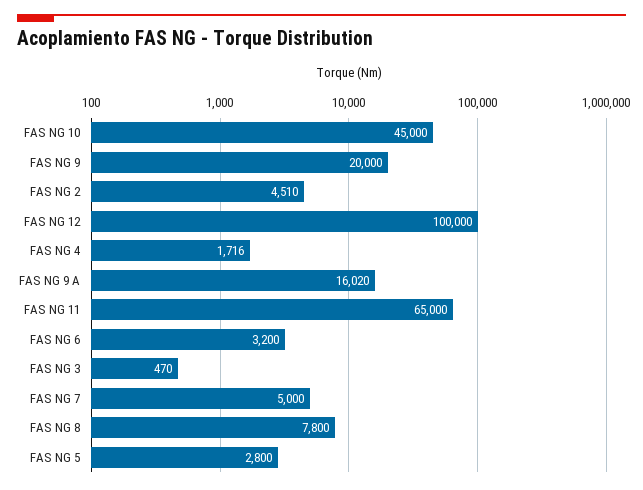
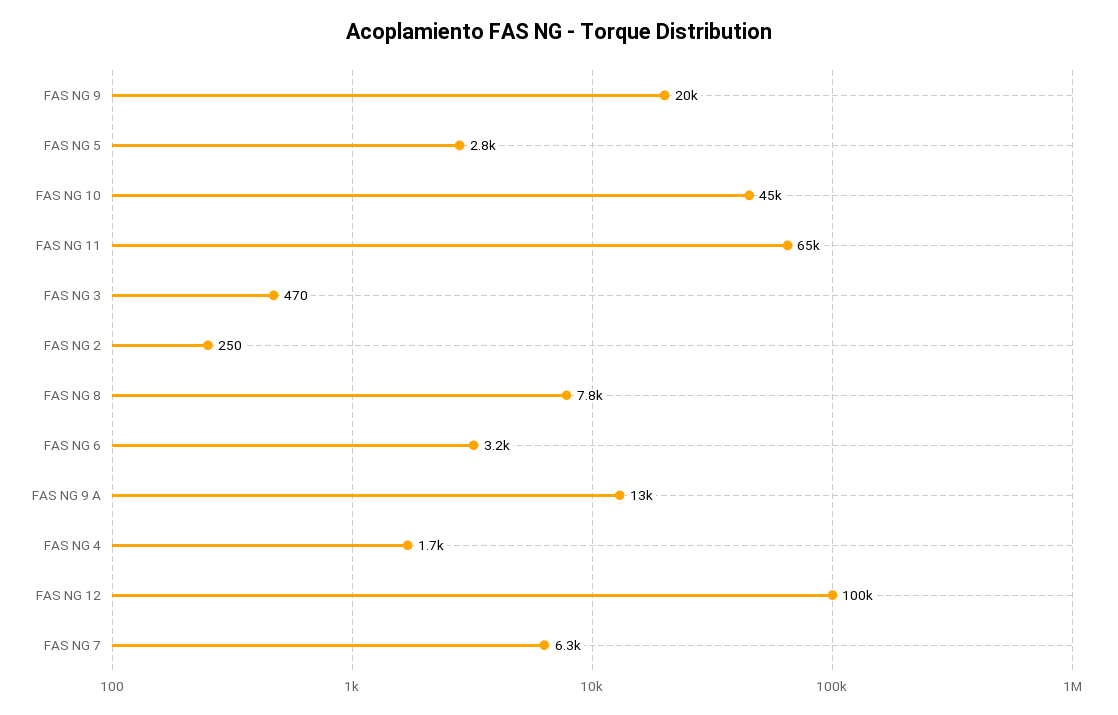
FAS NG 2: 4510 -> 250
FAS NG 9 A: 16020 -> 13000
FAS NG 7: 5000 -> 6300

